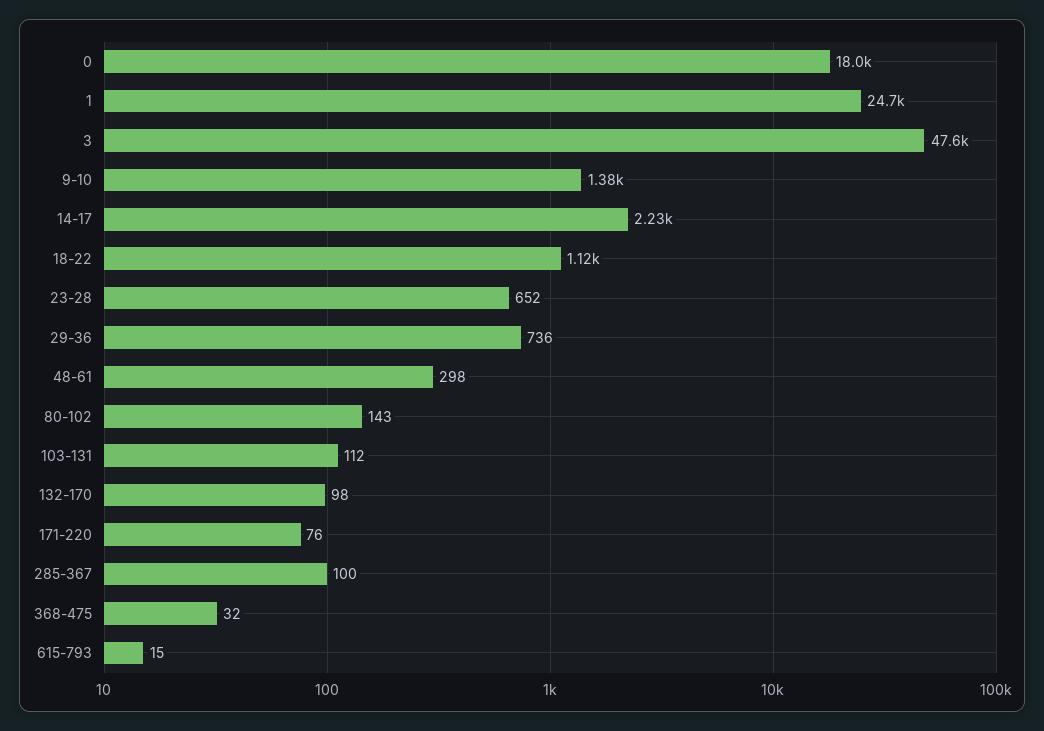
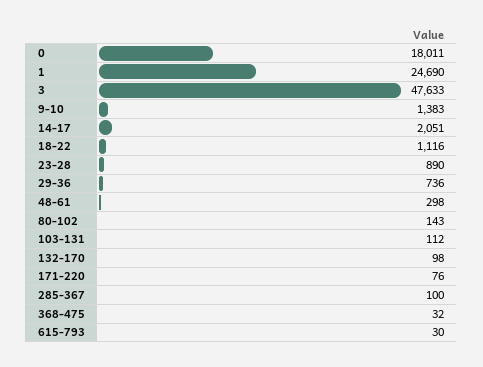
14-17: 2230 -> 2051
23-28: 652 -> 890
615-793: 15 -> 30

